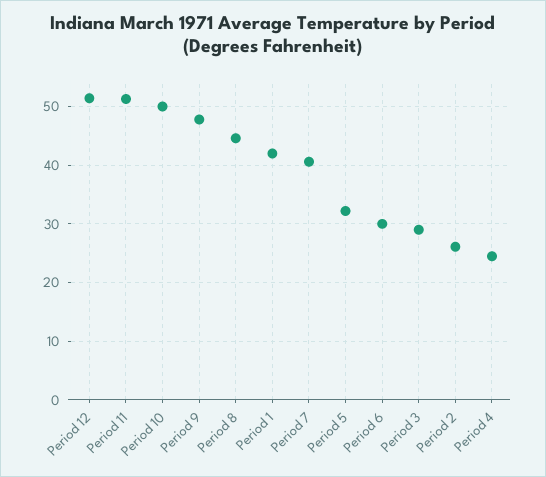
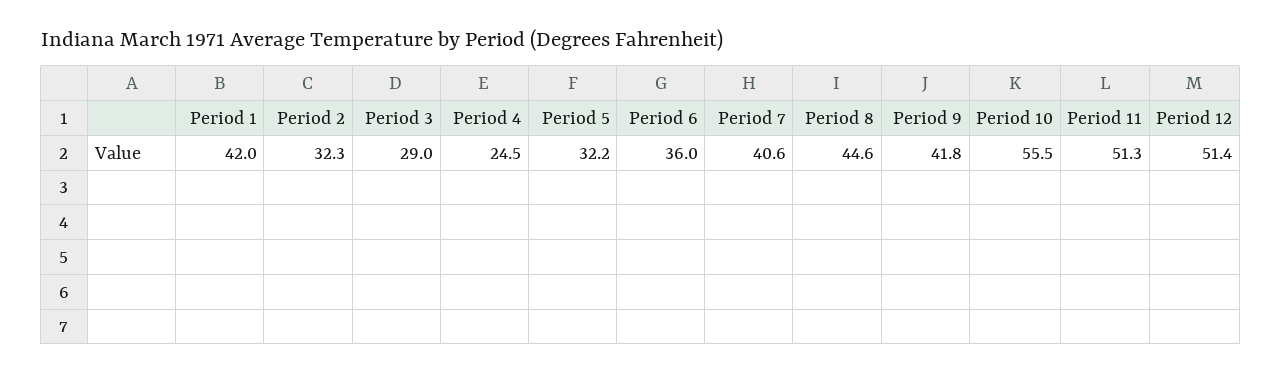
Period 10: 50 -> 55.5
Period 9: 48 -> 41.8
Period 6: 30 -> 36
Period 2: 26 -> 32.3

